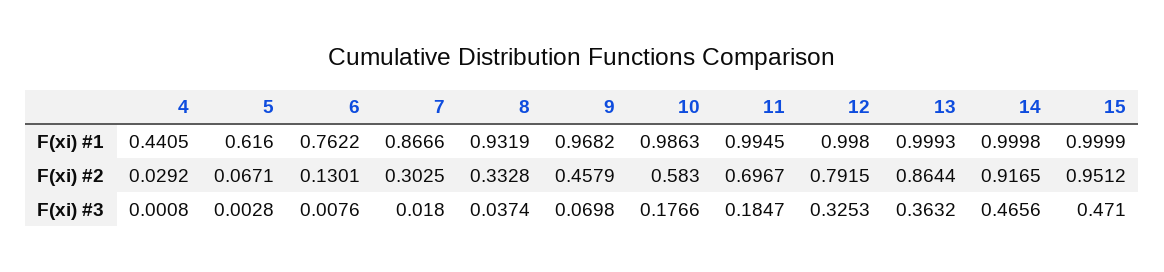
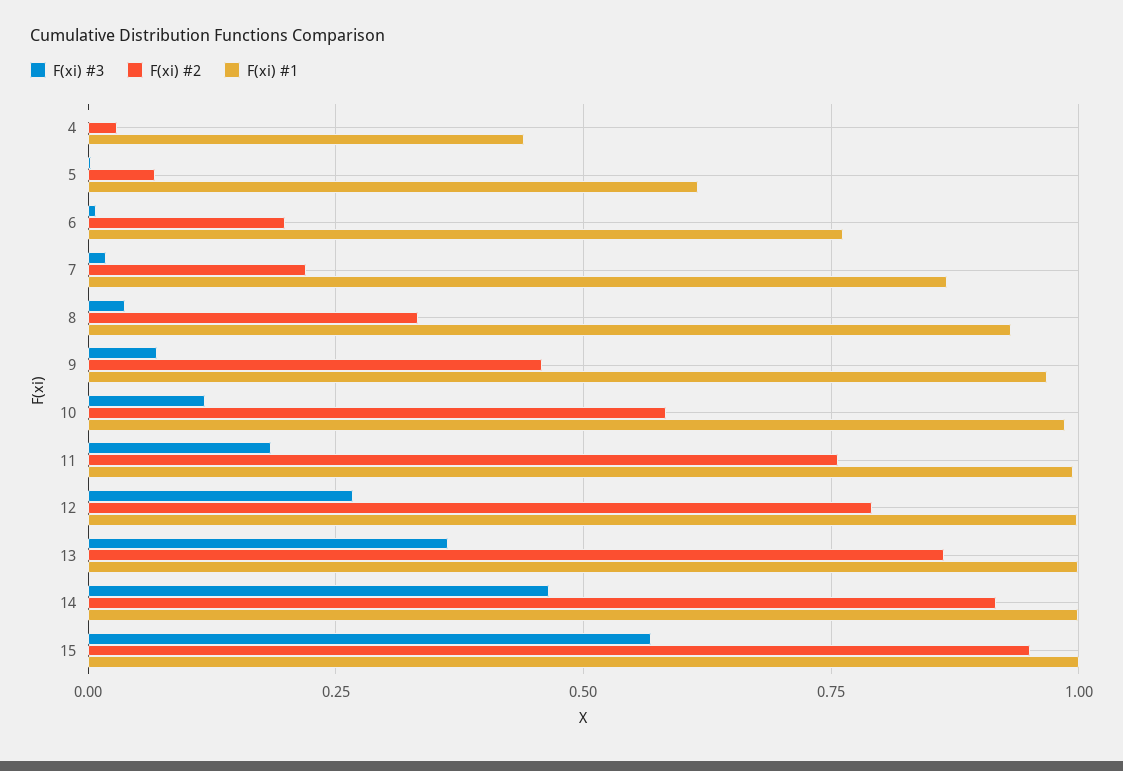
F(xi) #2, 6: 0.1301 -> 0.2
F(xi) #2, 7: 0.3025 -> 0.225
F(xi) #2, 11: 0.6967 -> 0.75
F(xi) #3, 10: 0.1766 -> 0.125
F(xi) #3, 12: 0.3253 -> 0.275
F(xi) #3, 15: 0.471 -> 0.575

